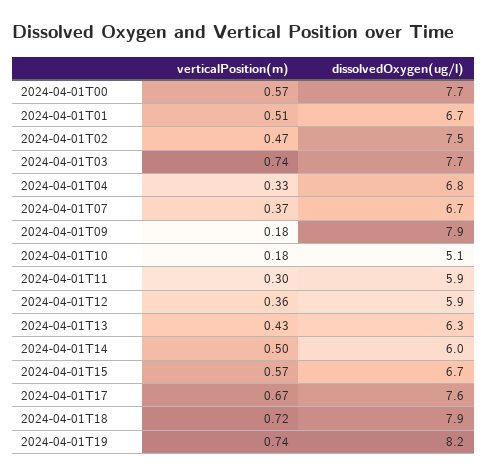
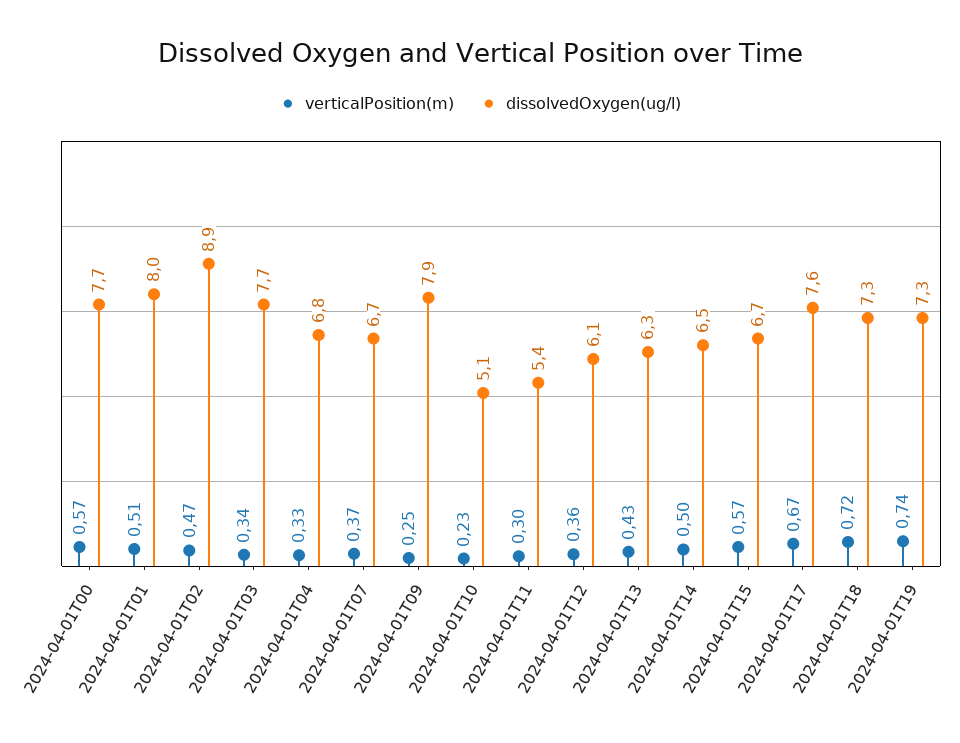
dissolvedOxygen(ug/l), 2024-04-01T01: 6.7 -> 8
dissolvedOxygen(ug/l), 2024-04-01T02: 7.5 -> 8.9
verticalPosition(m), 2024-04-01T03: 0.74 -> 0.34
verticalPosition(m), 2024-04-01T09: 0.18 -> 0.25
verticalPosition(m), 2024-04-01T10: 0.18 -> 0.23
dissolvedOxygen(ug/l), 2024-04-01T11: 5.9 -> 5.4
dissolvedOxygen(ug/l), 2024-04-01T12: 5.9 -> 6.1
dissolvedOxygen(ug/l), 2024-04-01T14: 6 -> 6.5
dissolvedOxygen(ug/l), 2024-04-01T18: 7.9 -> 7.3
dissolvedOxygen(ug/l), 2024-04-01T19: 8.2 -> 7.3

